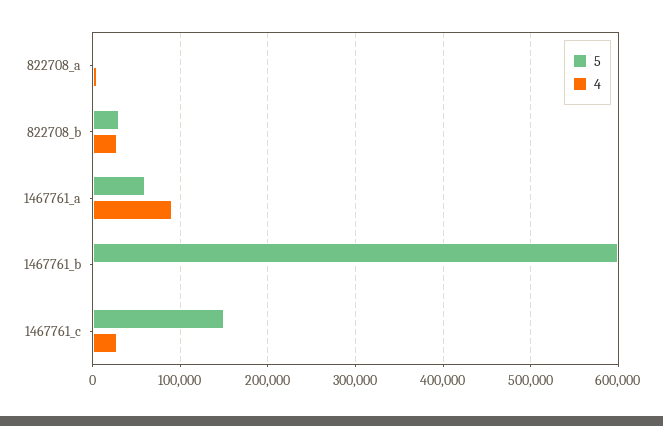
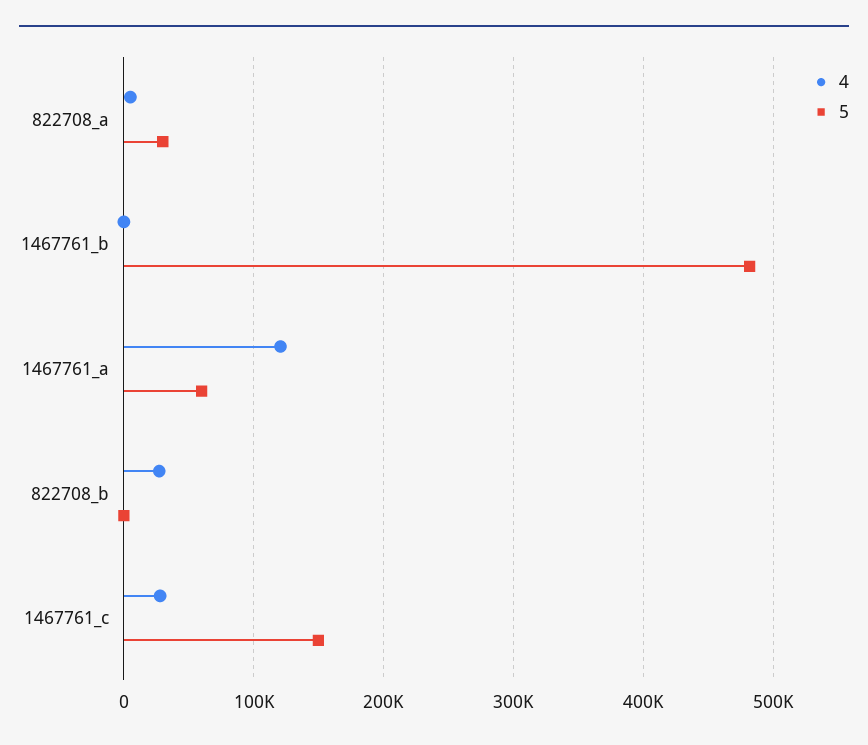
5, 822708_a: 0 -> 30000
5, 822708_b: 30000 -> 0
4, 1467761_a: 90000 -> 120000
5, 1467761_b: 600000 -> 480000

